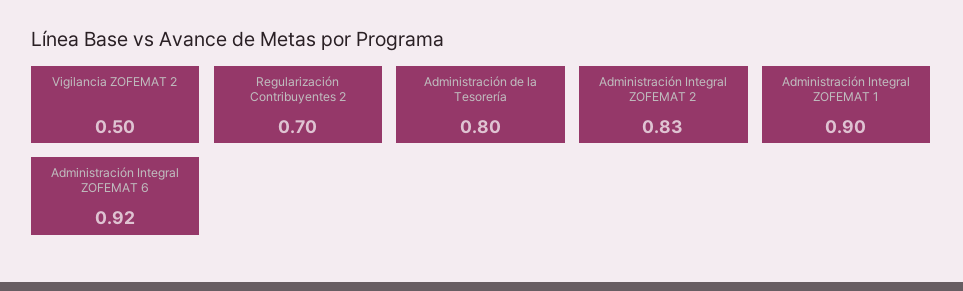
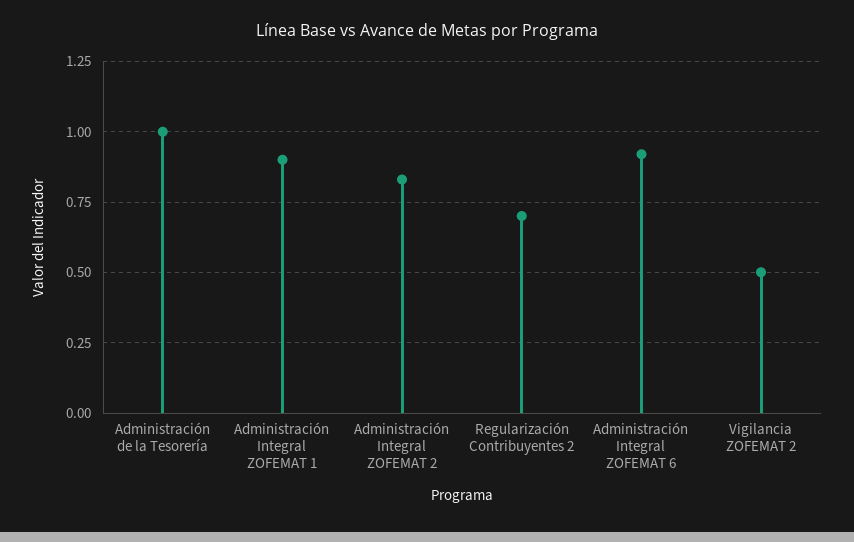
Administración de la Tesorería: 0.8 -> 1

